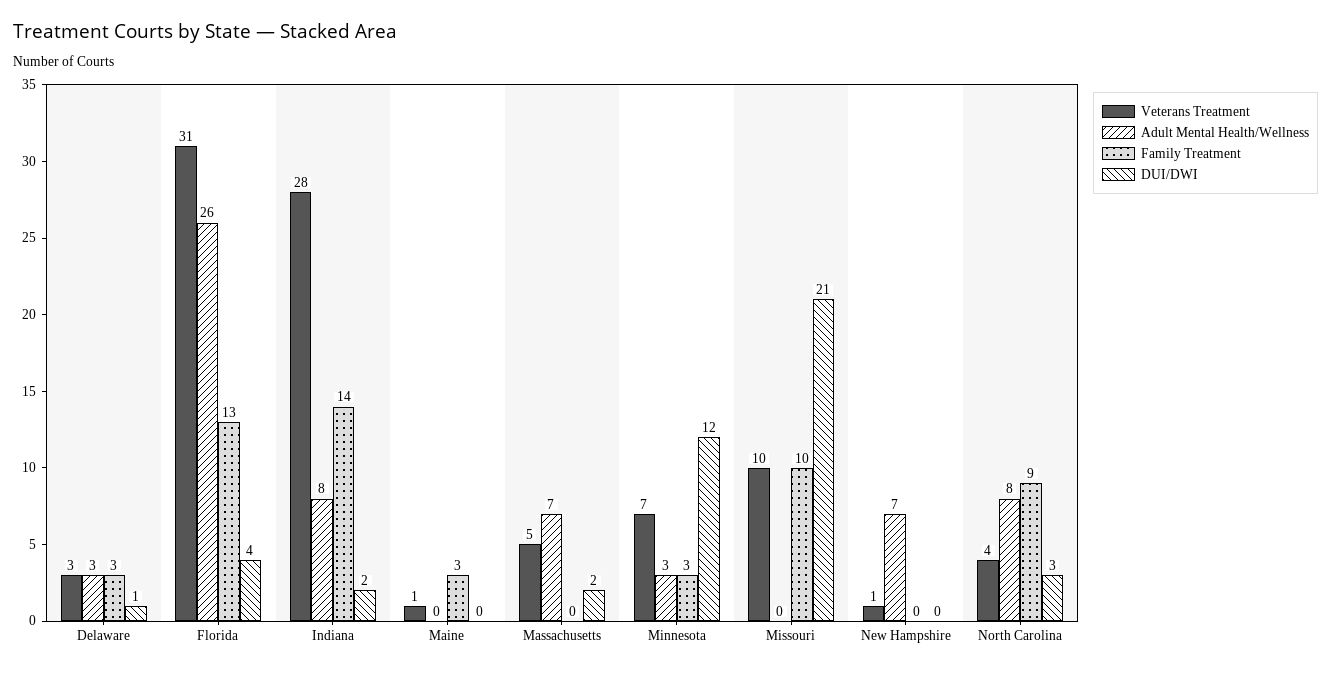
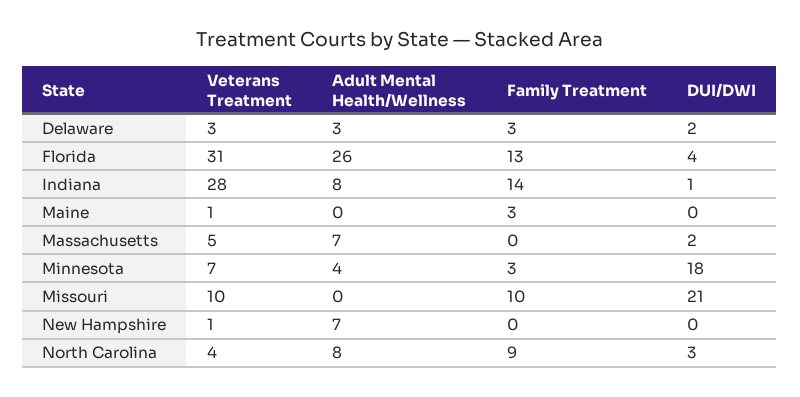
DUI/DWI, Delaware: 1 -> 2
DUI/DWI, Indiana: 2 -> 1
Adult Mental Health/Wellness, Minnesota: 3 -> 4
DUI/DWI, Minnesota: 12 -> 18

